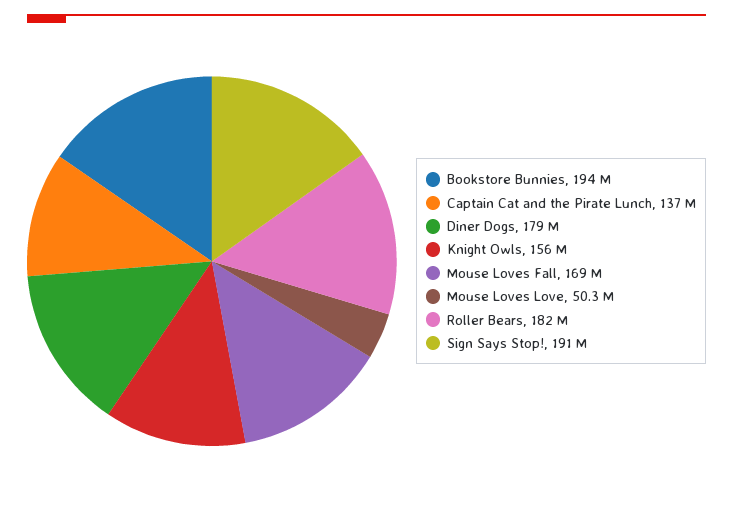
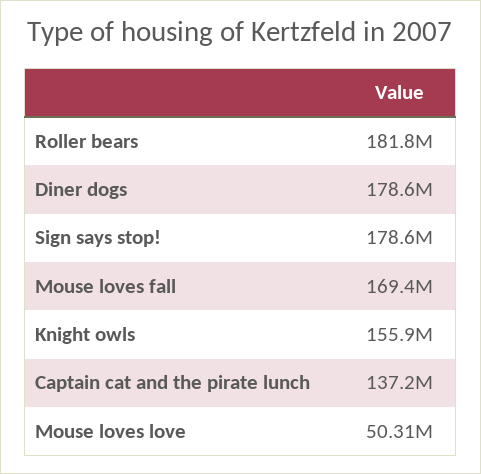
Bookstore Bunnies: 194000000 -> none
Sign Says Stop!: 191000000 -> 178600000

